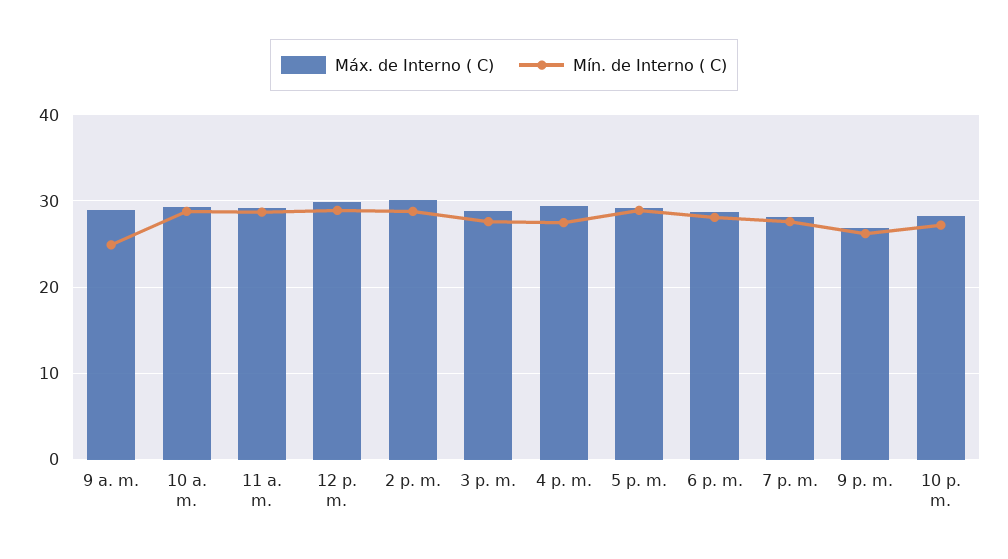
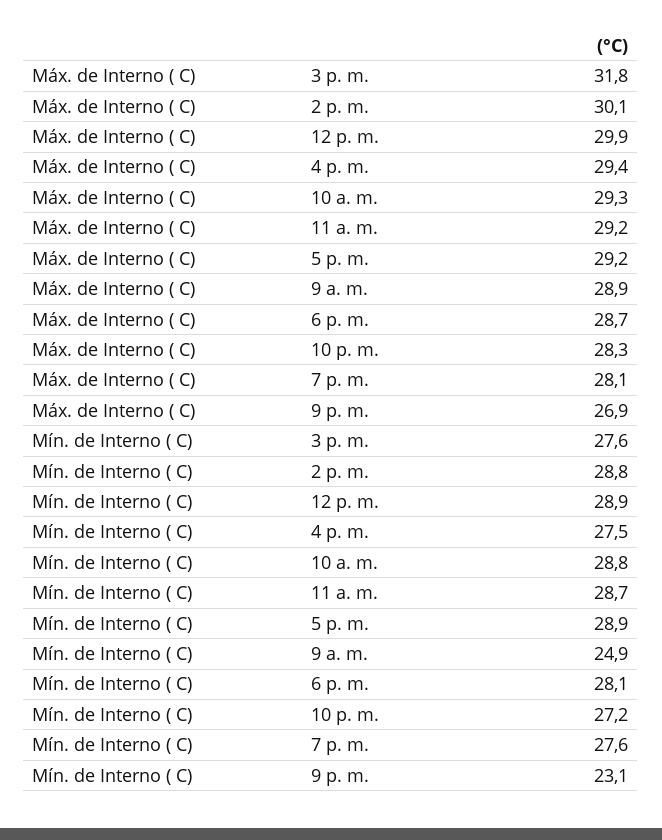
Máx. de Interno ( C), 3 p. m.: 29 -> 31.8
Mín. de Interno ( C), 9 p. m.: 26 -> 23.1

